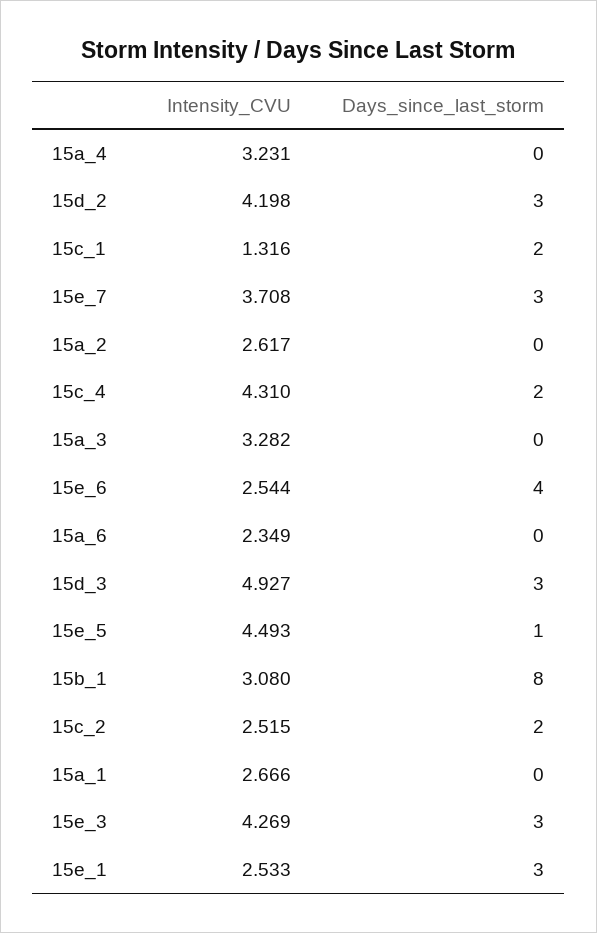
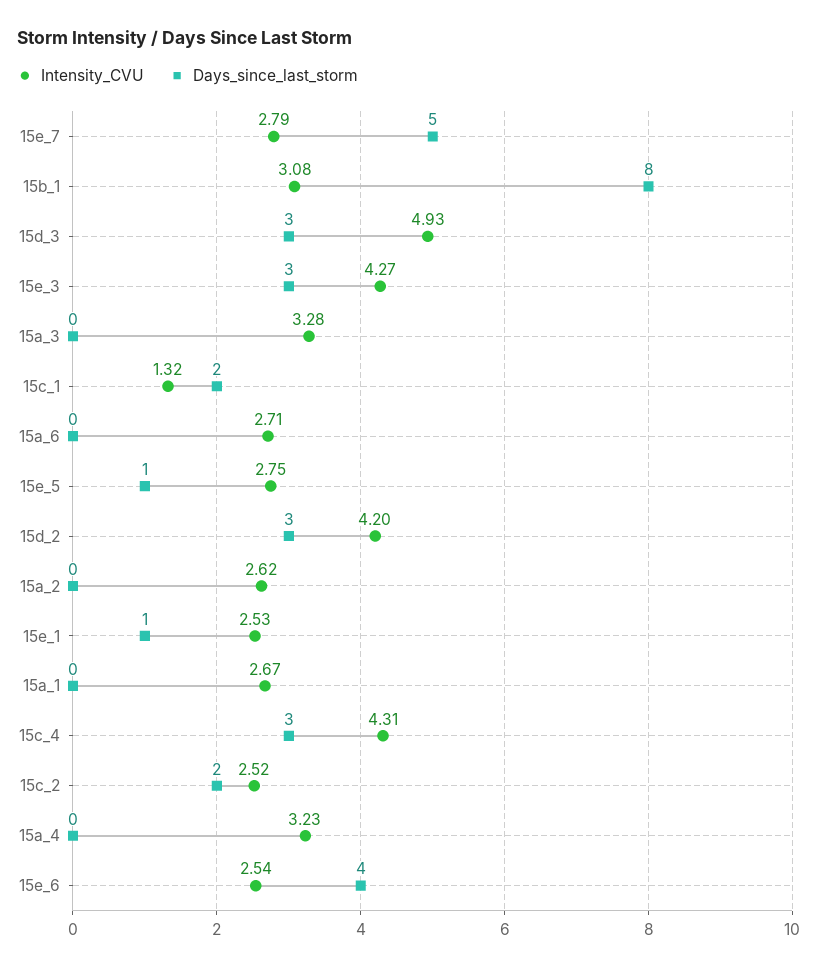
Intensity_CVU, 15e_7: 3.708 -> 2.79
Days_since_last_storm, 15e_7: 3 -> 5
Days_since_last_storm, 15c_4: 2 -> 3
Intensity_CVU, 15a_6: 2.349 -> 2.71
Intensity_CVU, 15e_5: 4.493 -> 2.75
Days_since_last_storm, 15e_1: 3 -> 1

